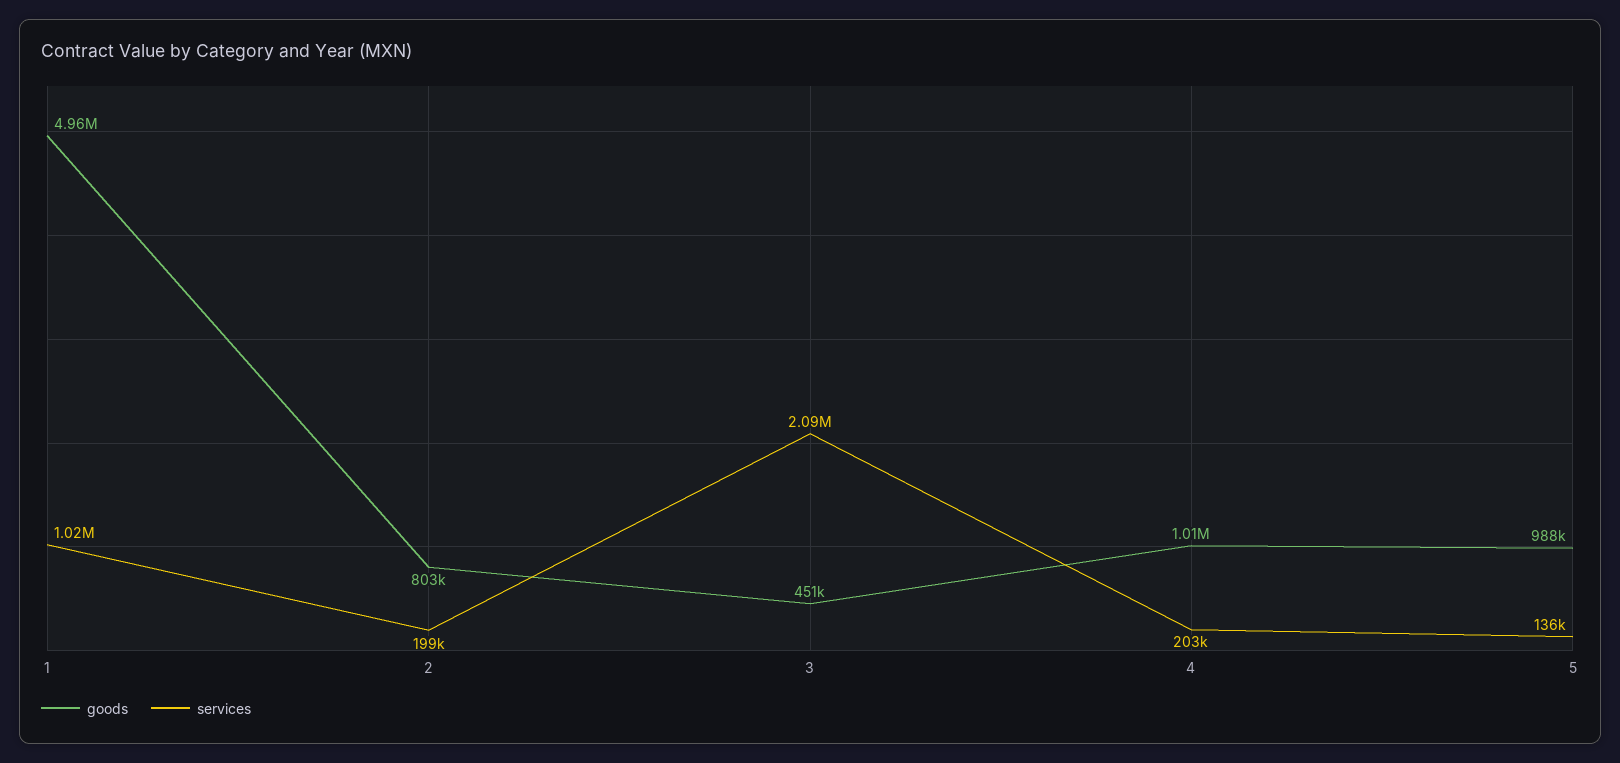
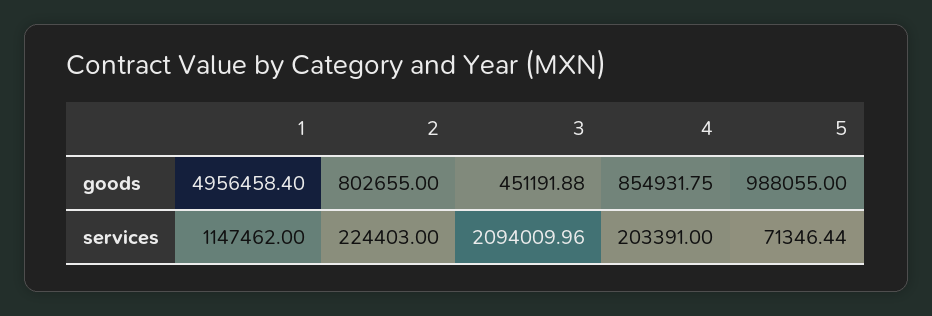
services, 1: 1020000 -> 1147462
services, 2: 199000 -> 224403
goods, 4: 1010000 -> 854931.75
services, 5: 136000 -> 71346.44

